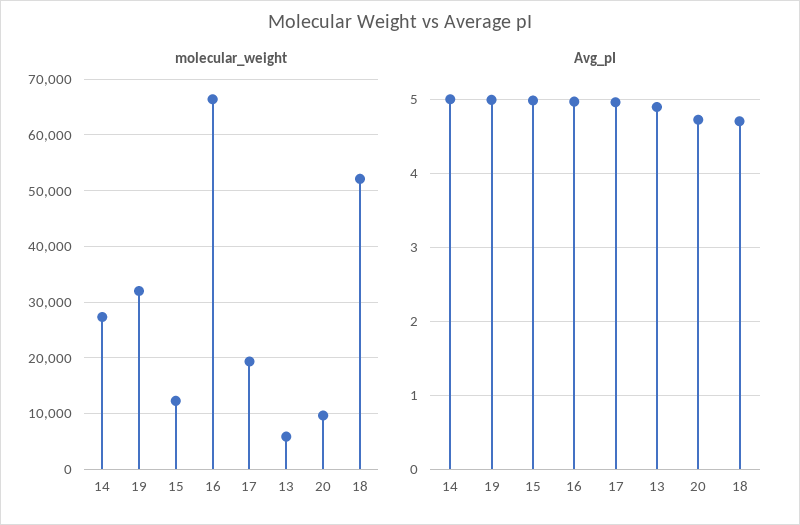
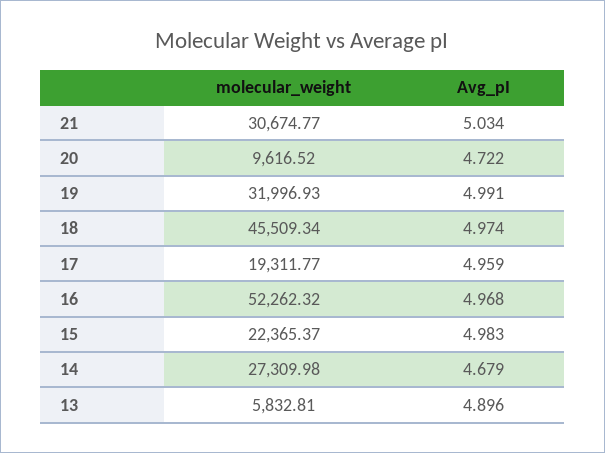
molecular_weight, 15: 12000 -> 22365.37
molecular_weight, 16: 66000 -> 52262.32
molecular_weight, 18: 52000 -> 45509.34
Avg_pI, 14: 5 -> 4.679
Avg_pI, 18: 4.7 -> 4.974
molecular_weight, 21: none -> 30674.77
Avg_pI, 21: none -> 5.034

